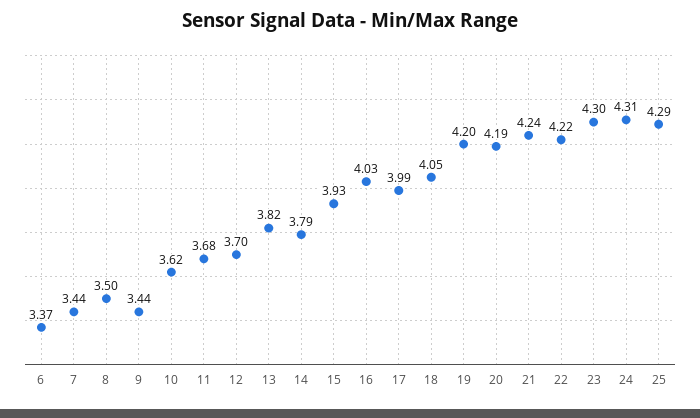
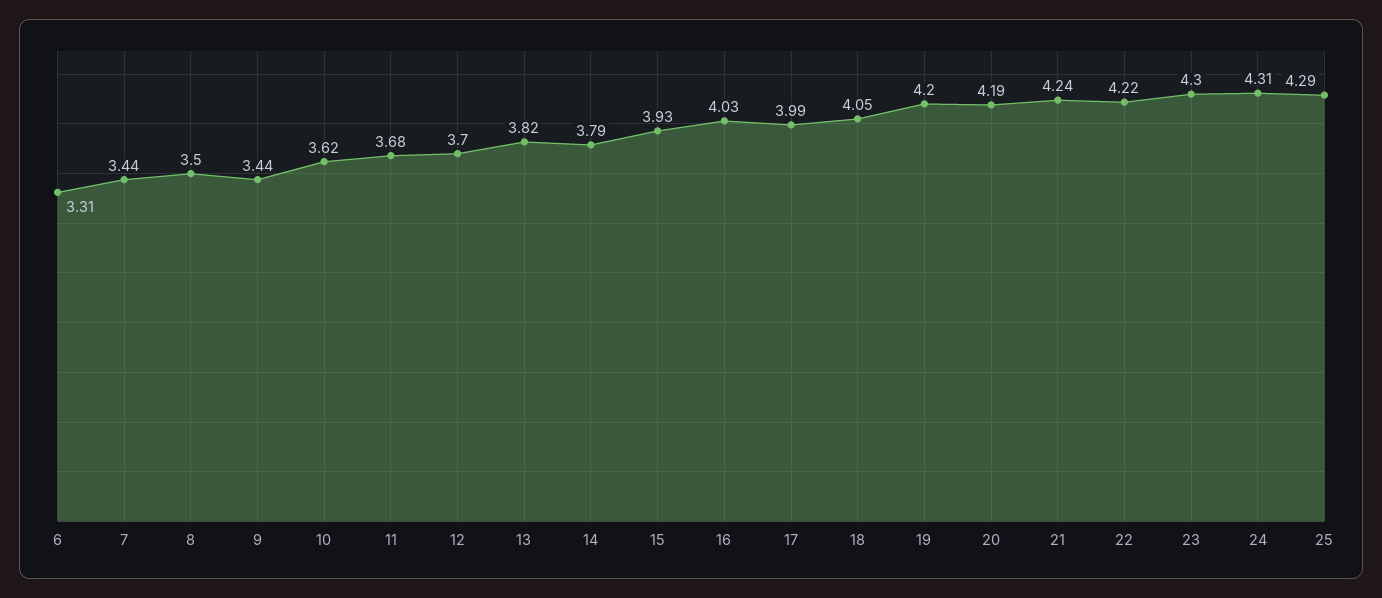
6: 3.37 -> 3.31

